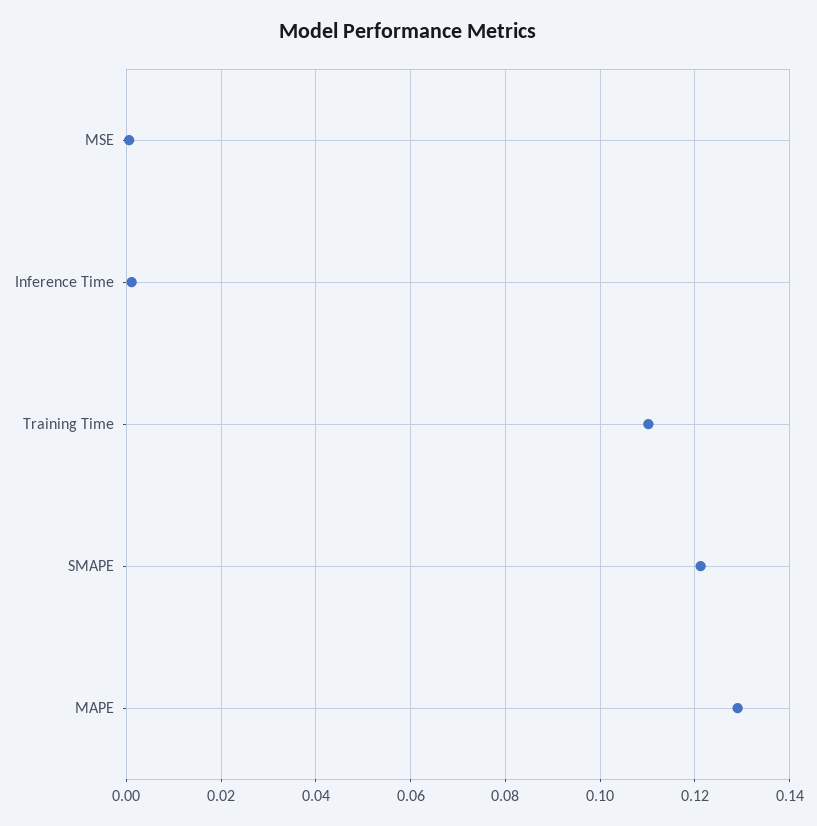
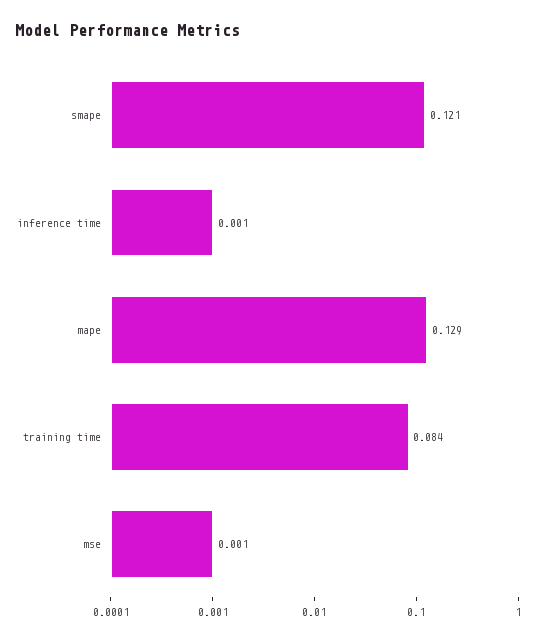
Training Time: 0.11 -> 0.084

